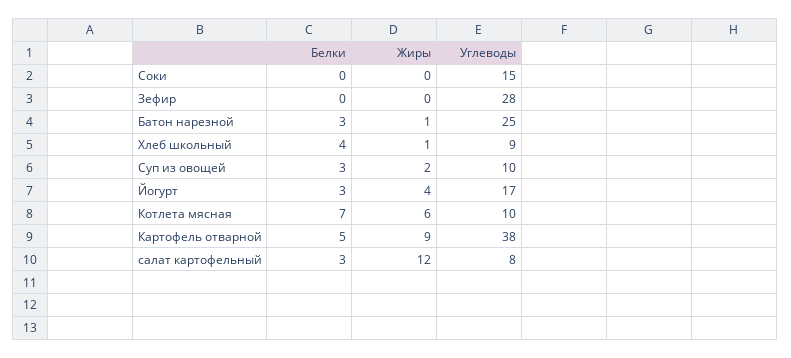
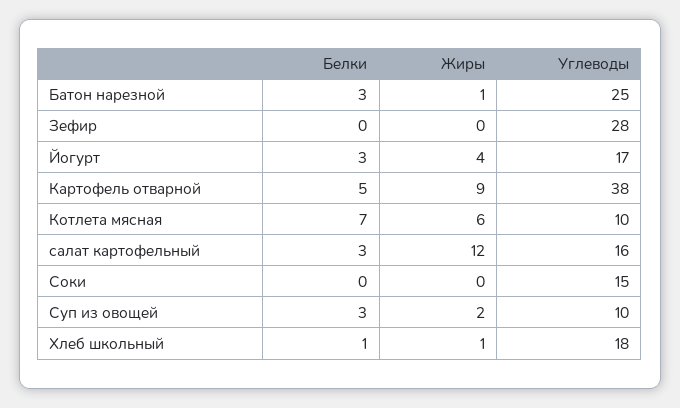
Белки, Хлеб школьный: 4 -> 1
Углеводы, Хлеб школьный: 9 -> 18
Углеводы, салат картофельный: 8 -> 16

